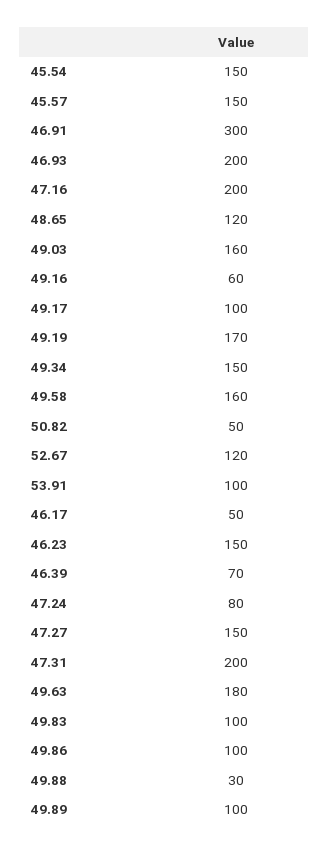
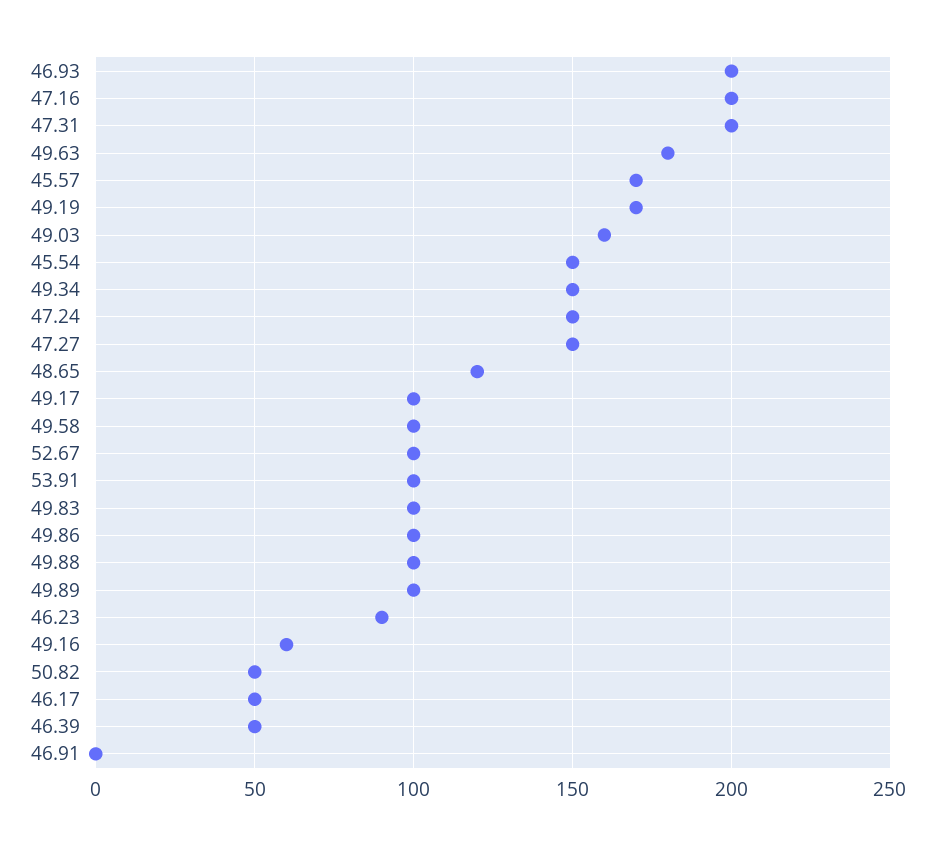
45.57: 150 -> 170
46.91: 300 -> 0
49.58: 160 -> 100
52.67: 120 -> 100
46.23: 150 -> 90
46.39: 70 -> 50
47.24: 80 -> 150
49.88: 30 -> 100

